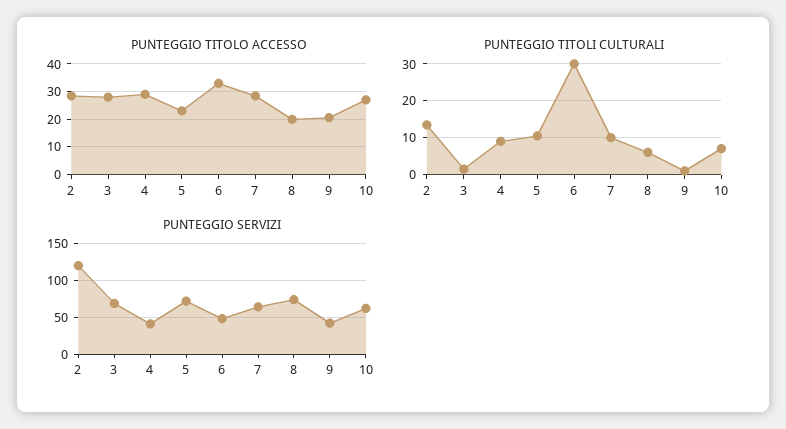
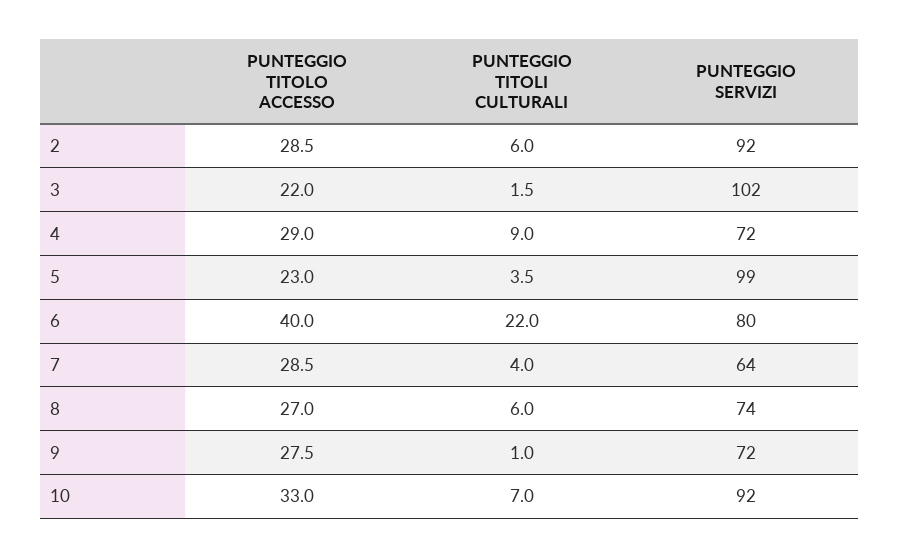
PUNTEGGIO TITOLO ACCESSO, 3: 27.5 -> 22
PUNTEGGIO TITOLO ACCESSO, 6: 32.5 -> 40
PUNTEGGIO TITOLO ACCESSO, 8: 20 -> 27
PUNTEGGIO TITOLO ACCESSO, 9: 20 -> 27.5
PUNTEGGIO TITOLO ACCESSO, 10: 27.5 -> 33
PUNTEGGIO TITOLI CULTURALI, 2: 14 -> 6
PUNTEGGIO TITOLI CULTURALI, 5: 10 -> 3.5
PUNTEGGIO TITOLI CULTURALI, 6: 30 -> 22
PUNTEGGIO TITOLI CULTURALI, 7: 10 -> 4
PUNTEGGIO SERVIZI, 2: 120 -> 92
PUNTEGGIO SERVIZI, 3: 70 -> 102
PUNTEGGIO SERVIZI, 4: 40 -> 72
PUNTEGGIO SERVIZI, 5: 70 -> 99
PUNTEGGIO SERVIZI, 6: 50 -> 80
PUNTEGGIO SERVIZI, 9: 40 -> 72
PUNTEGGIO SERVIZI, 10: 60 -> 92

